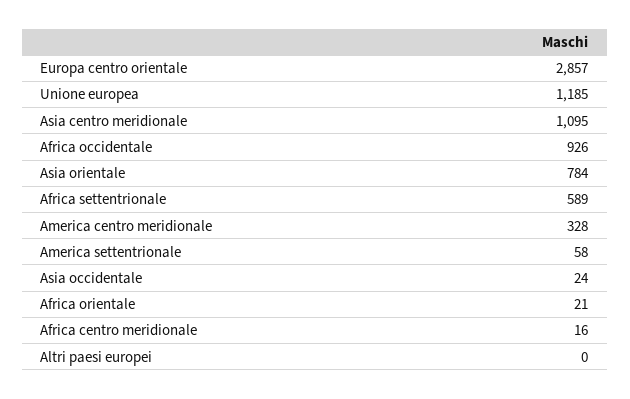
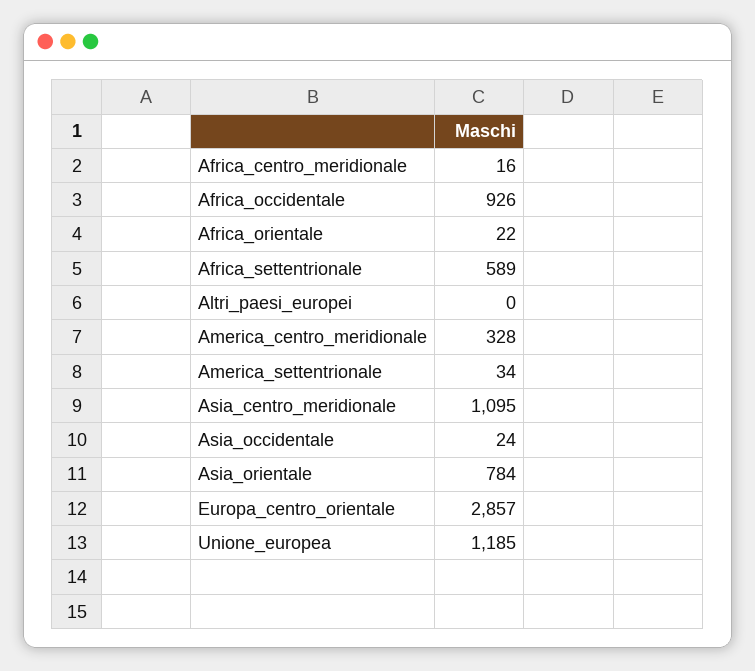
America settentrionale: 58 -> 34
Africa orientale: 21 -> 22

